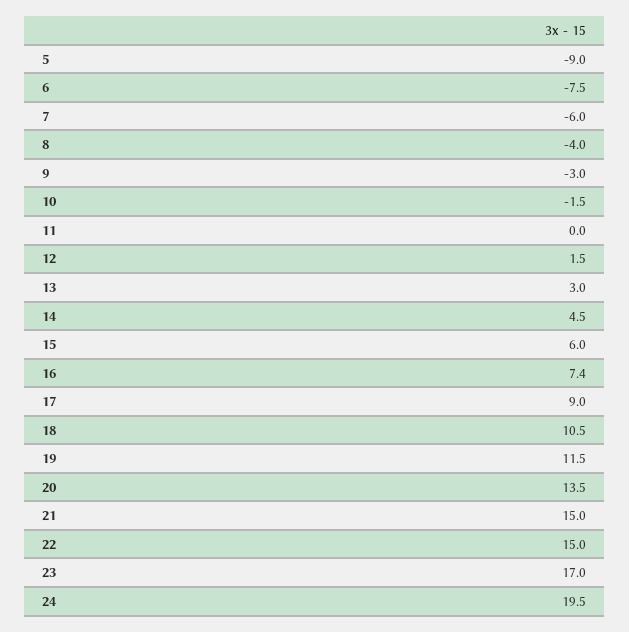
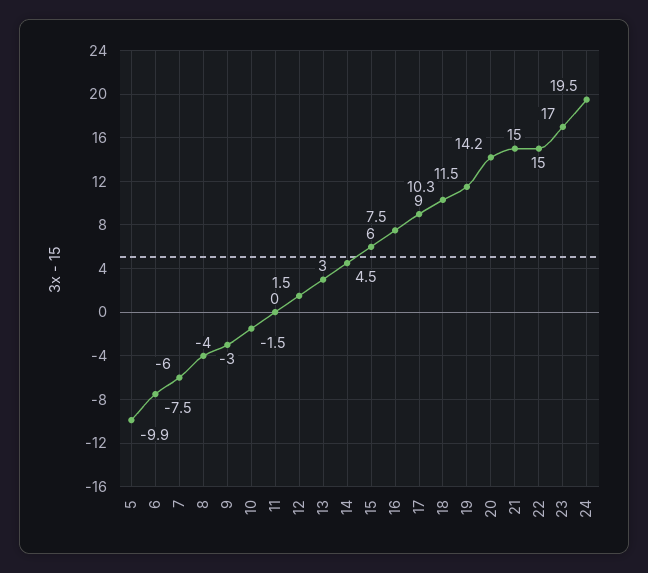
5: -9 -> -9.9
16: 7.4 -> 7.5
18: 10.5 -> 10.3
20: 13.5 -> 14.2

